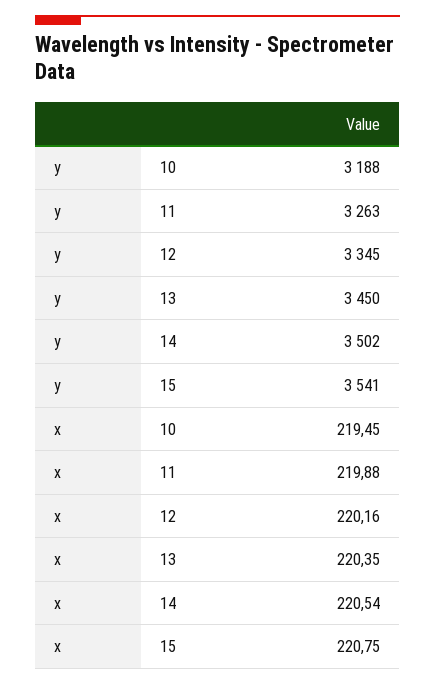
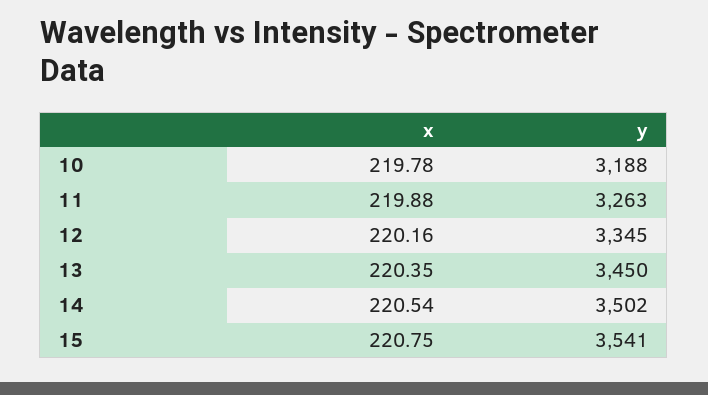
x, 10: 219.45 -> 219.78

